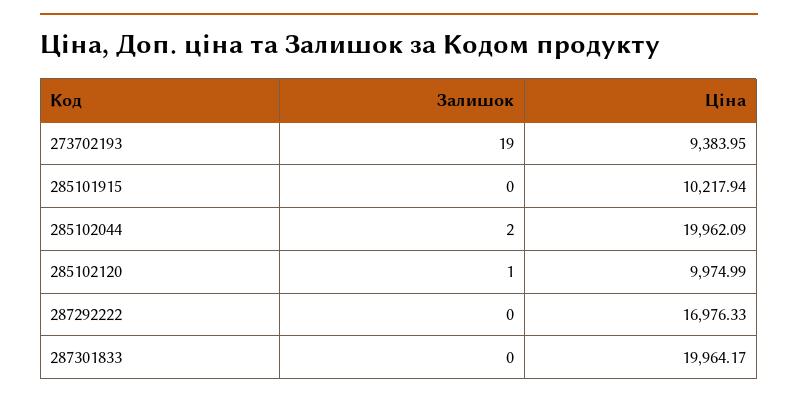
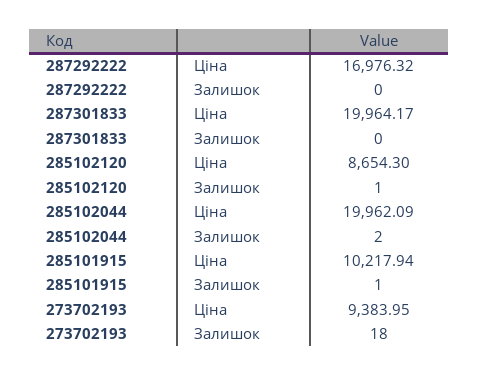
Залишок, 273702193: 19 -> 18
Залишок, 285101915: 0 -> 1
Ціна, 285102120: 9974.99 -> 8654.3
Ціна, 287292222: 16976.33 -> 16976.32

